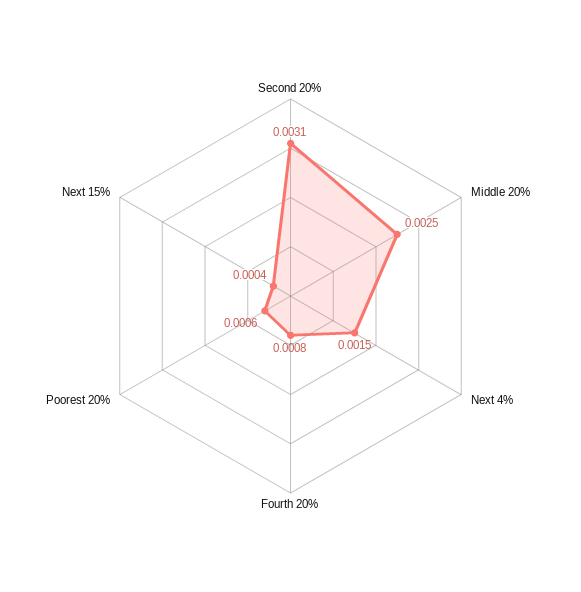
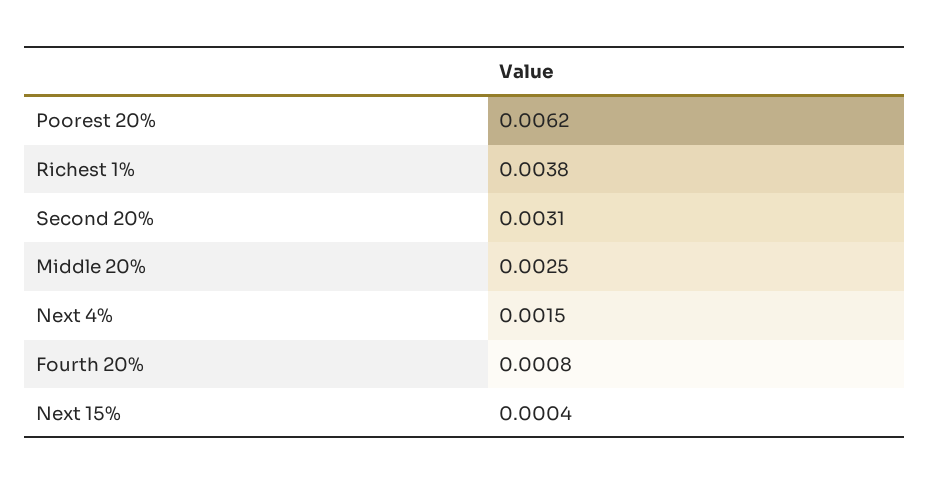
Poorest 20%: 0.0006 -> 0.0062
Richest 1%: none -> 0.0038

